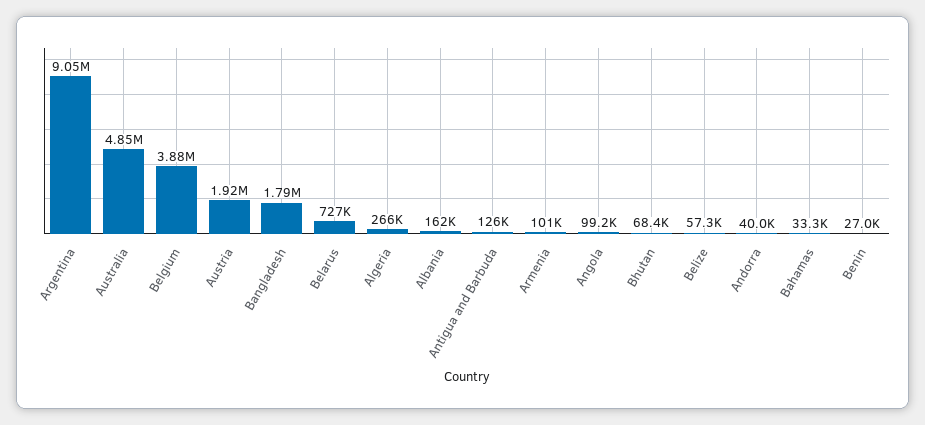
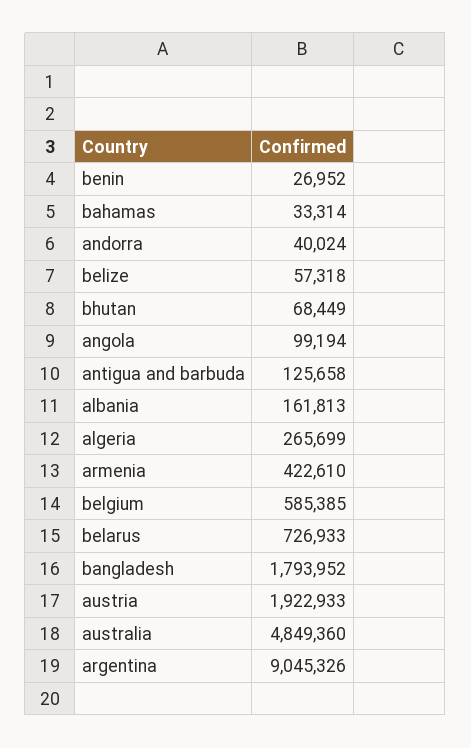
Belgium: 3880000 -> 585385
Armenia: 101000 -> 422610

